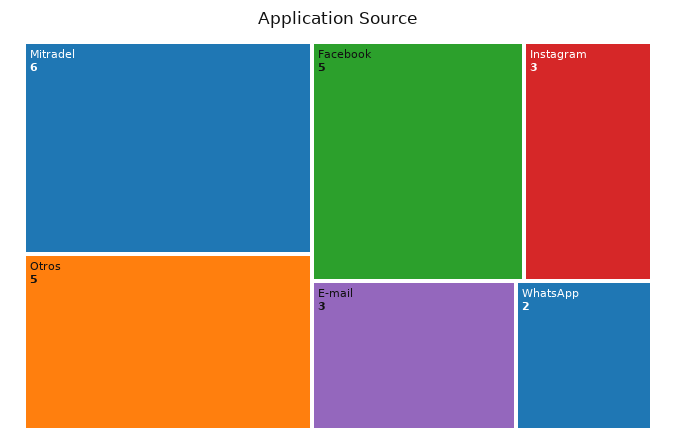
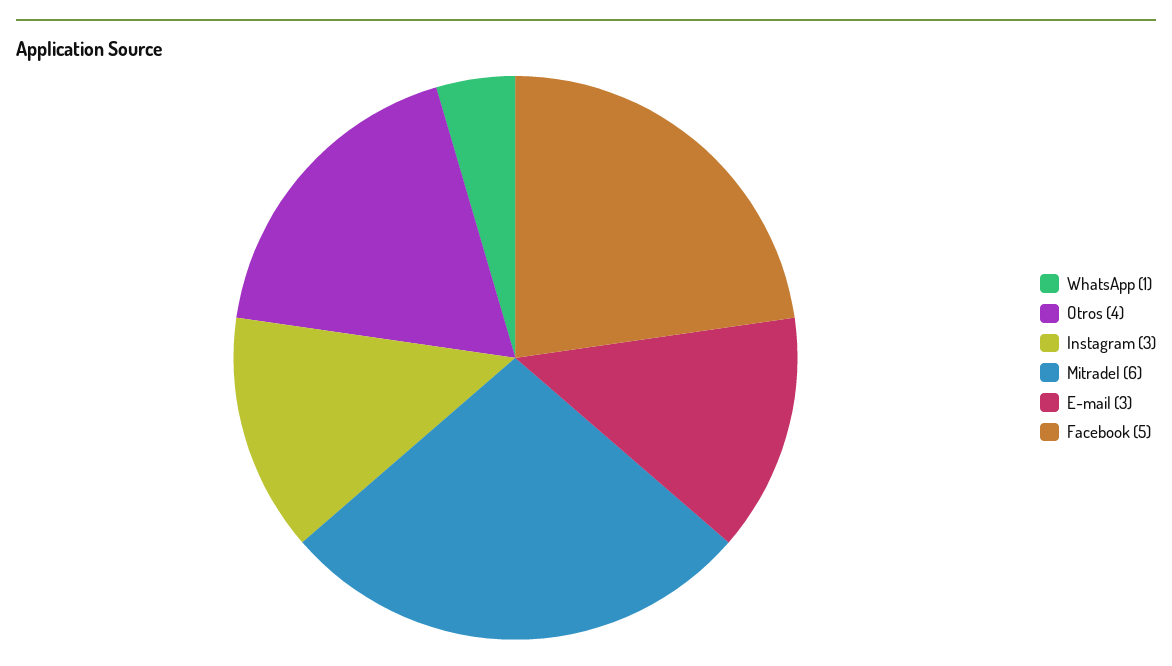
Otros: 5 -> 4
WhatsApp: 2 -> 1

